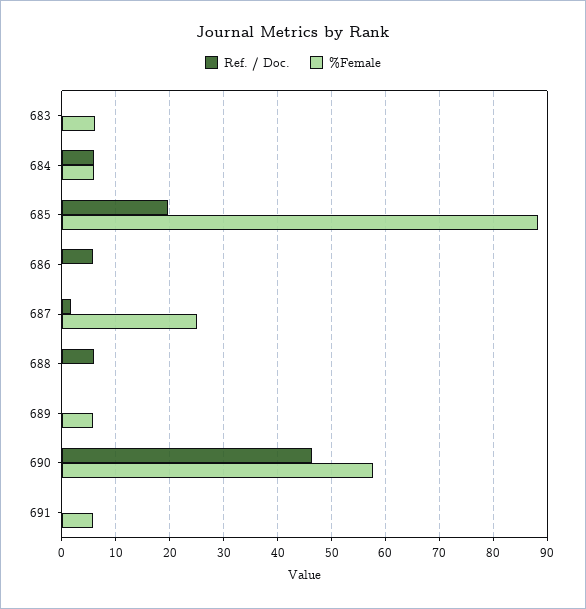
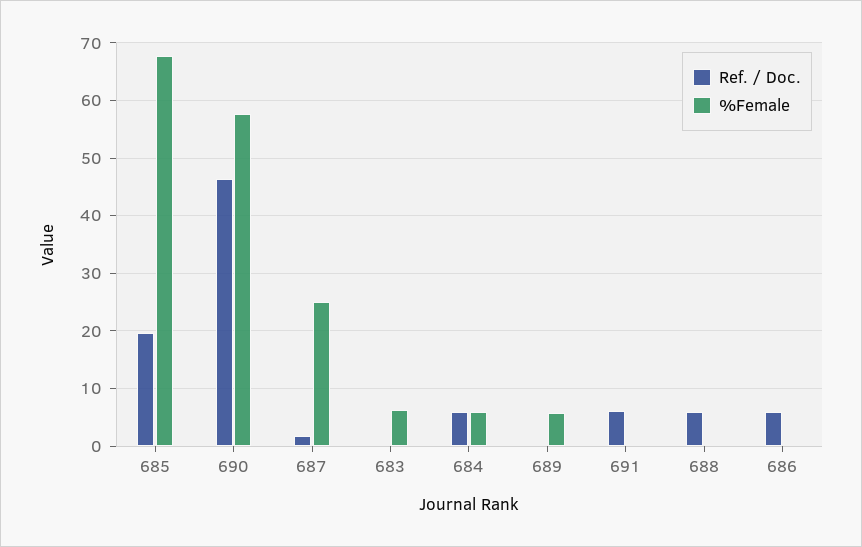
%Female, 685: 88 -> 68
Ref. / Doc., 691: 0 -> 6
%Female, 691: 6 -> 0

